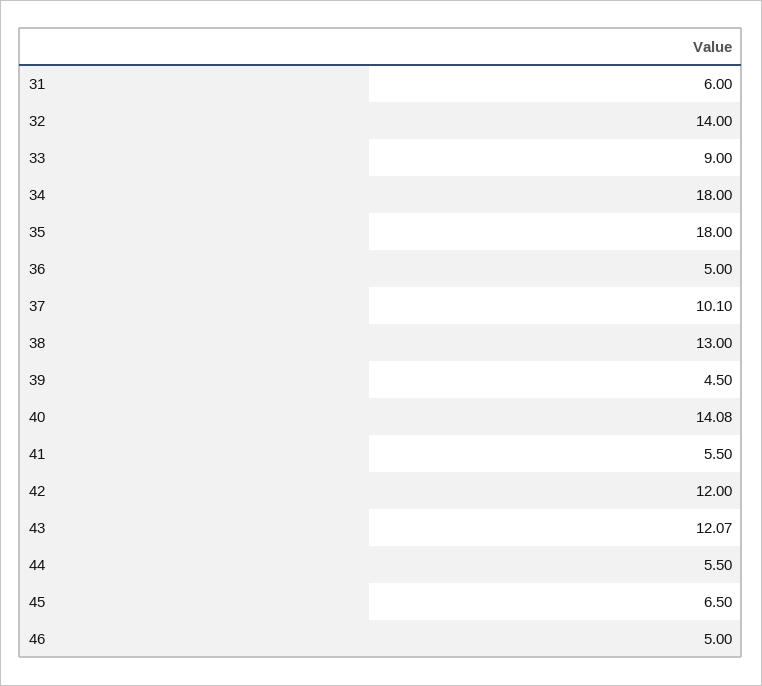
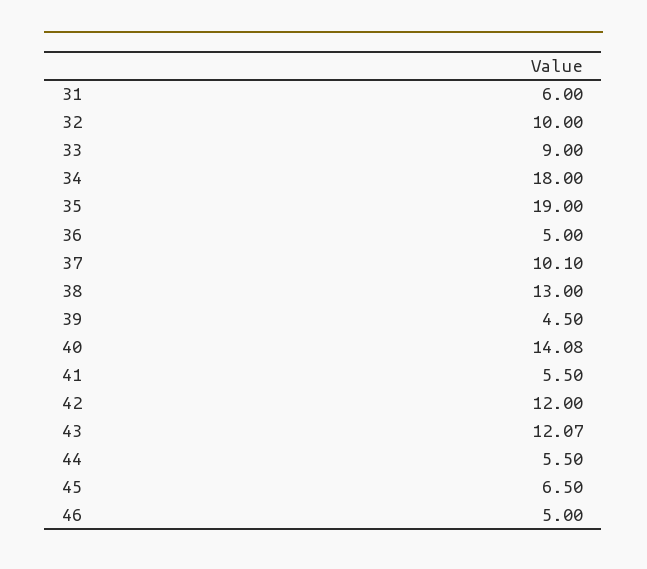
32: 14 -> 10
35: 18 -> 19

